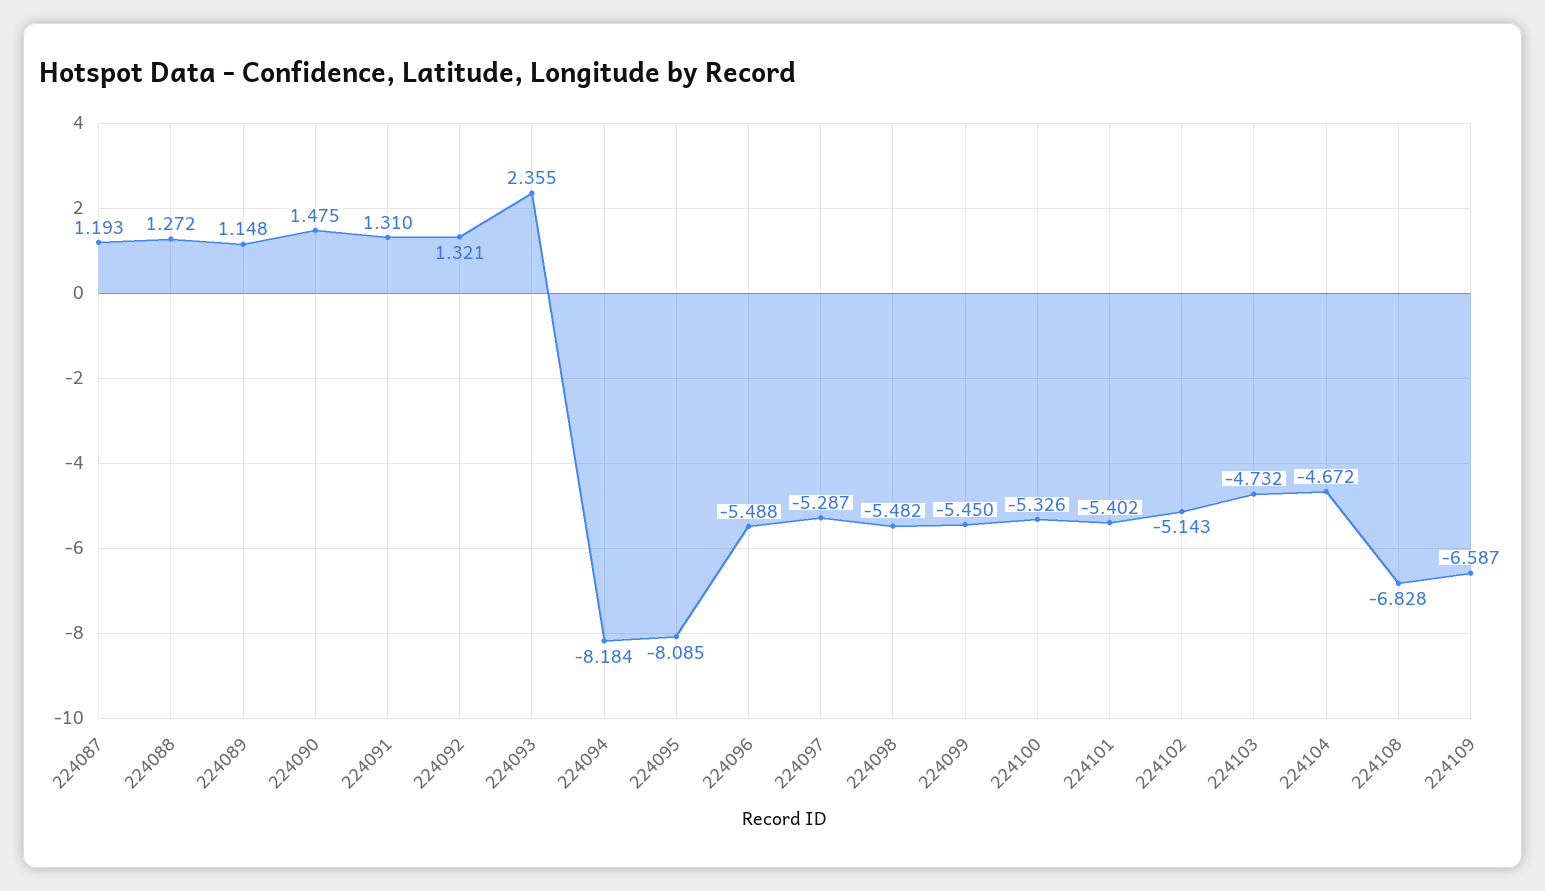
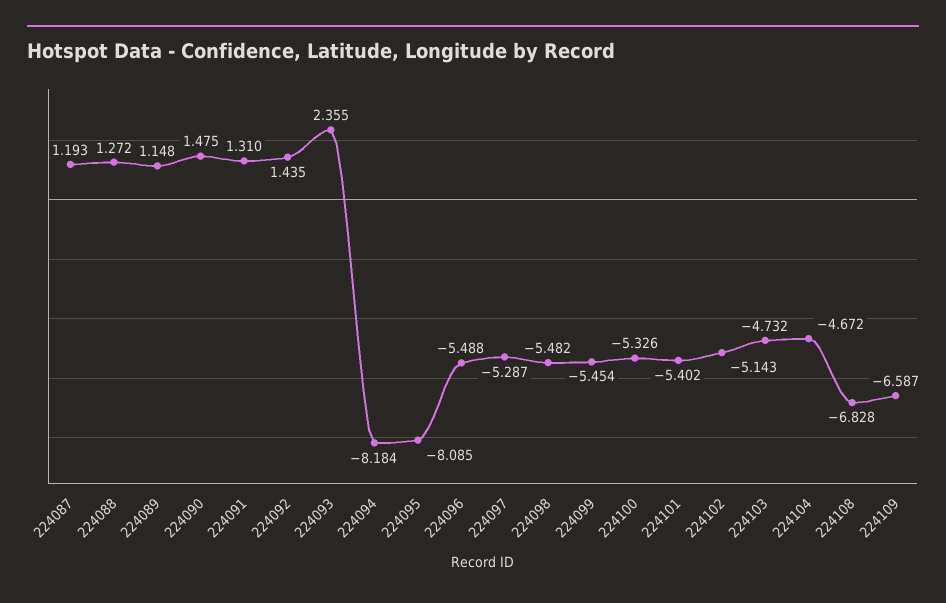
224092: 1.321 -> 1.435
224099: -5.45 -> -5.454

